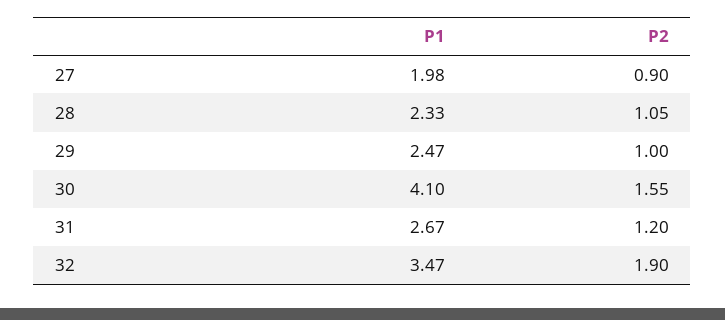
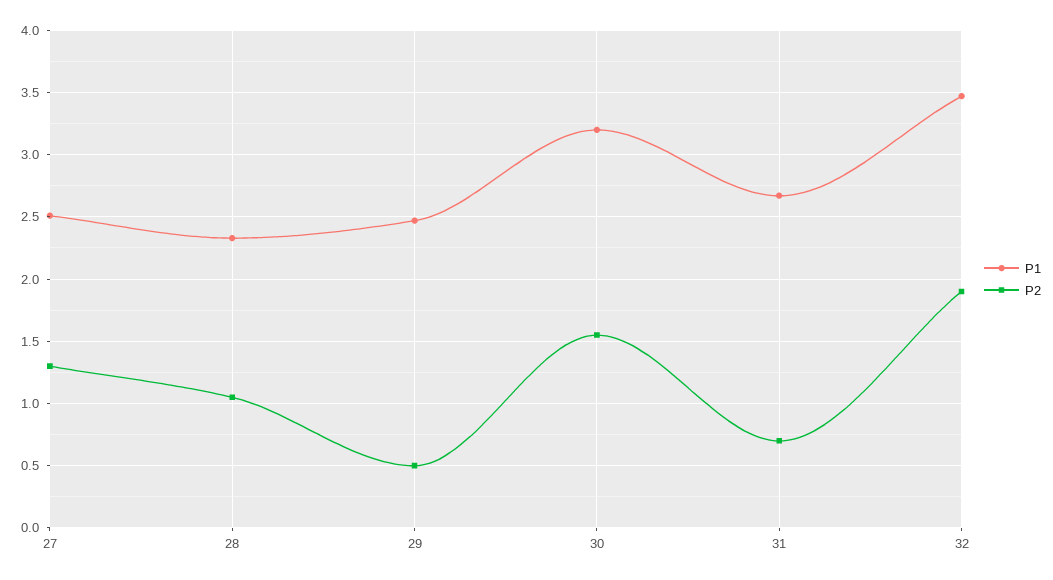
P1, 27: 1.98 -> 2.5
P2, 27: 0.9 -> 1.3
P2, 29: 1 -> 0.5
P1, 30: 4.1 -> 3.2
P2, 31: 1.2 -> 0.7

